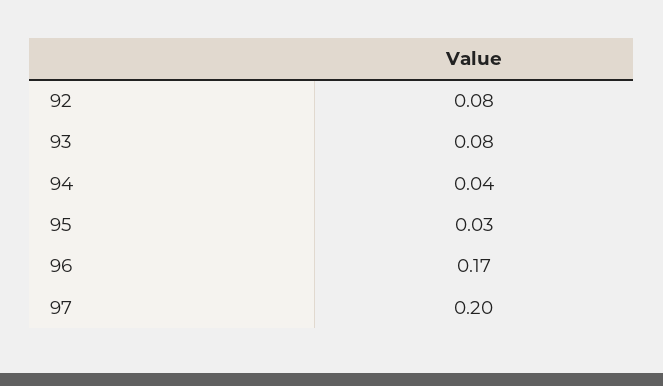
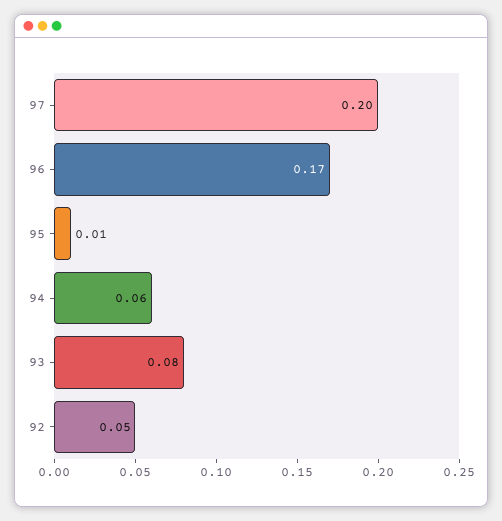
92: 0.08 -> 0.05
94: 0.04 -> 0.06
95: 0.03 -> 0.01

